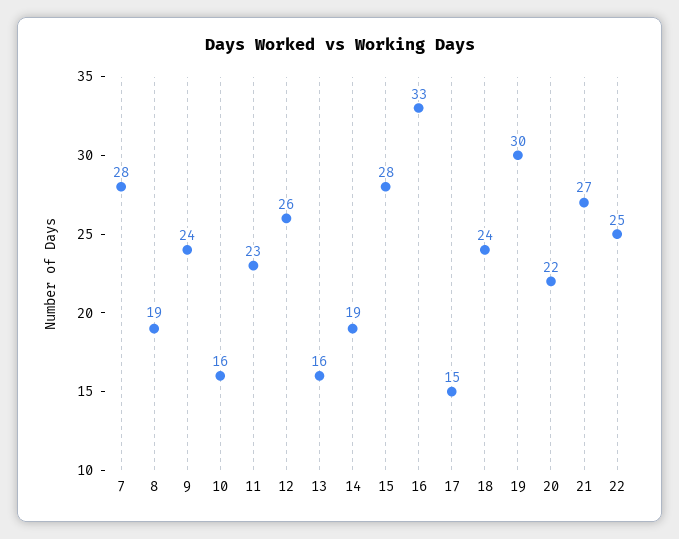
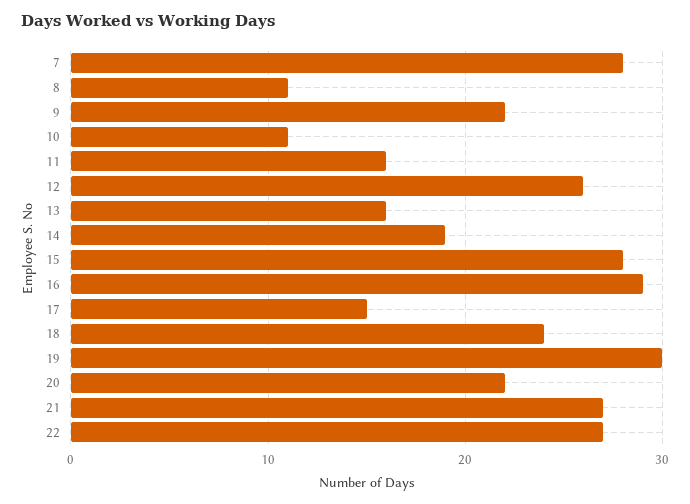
8: 19 -> 11
9: 24 -> 22
10: 16 -> 11
11: 23 -> 16
16: 33 -> 29
22: 25 -> 27

